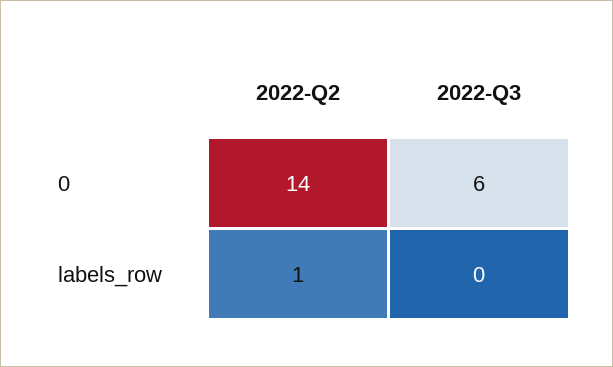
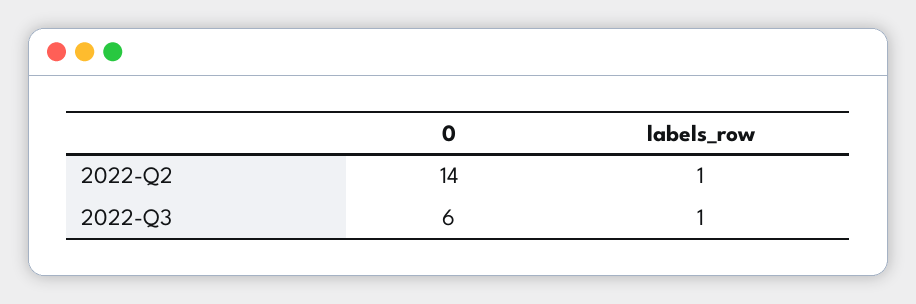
2022-Q3, labels_row: 0 -> 1

